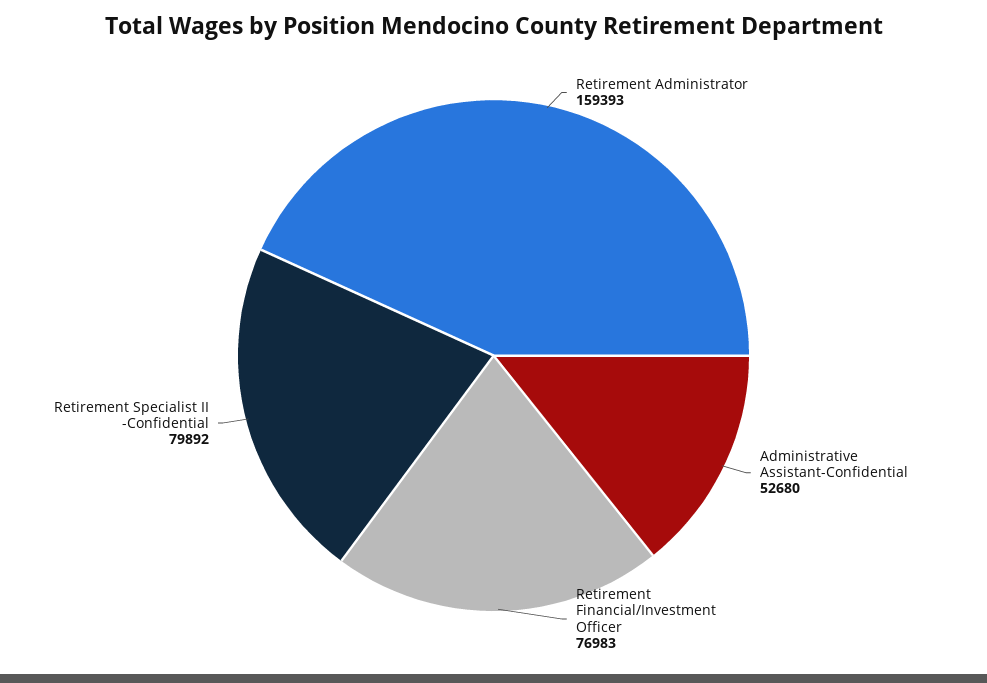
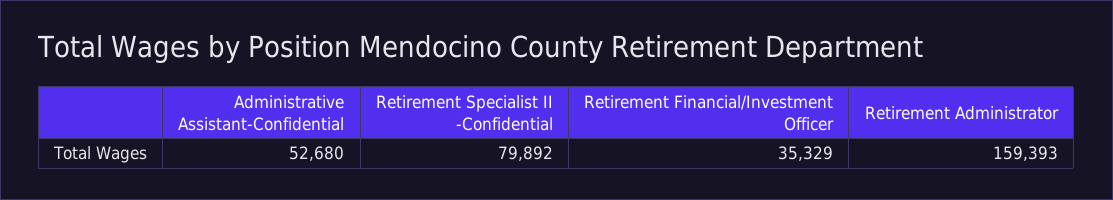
Retirement Financial/Investment Officer: 76983 -> 35329

